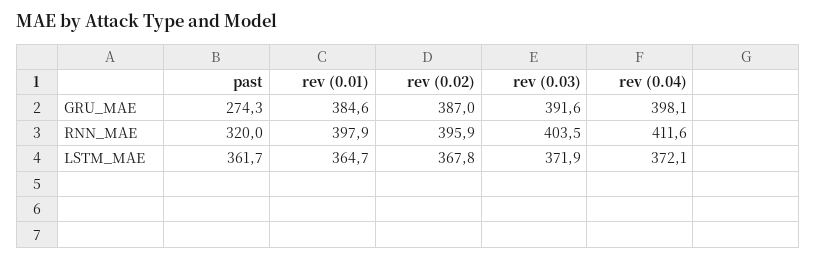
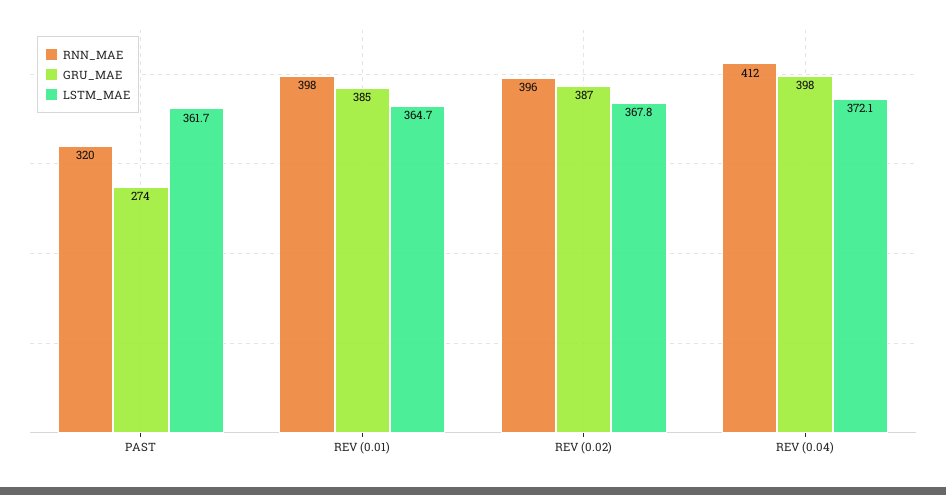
GRU_MAE, rev (0.03): 391.6 -> none
RNN_MAE, rev (0.03): 403.5 -> none
LSTM_MAE, rev (0.03): 371.9 -> none

